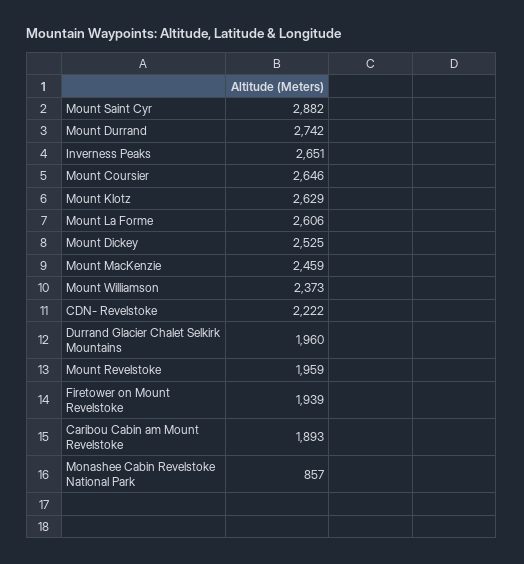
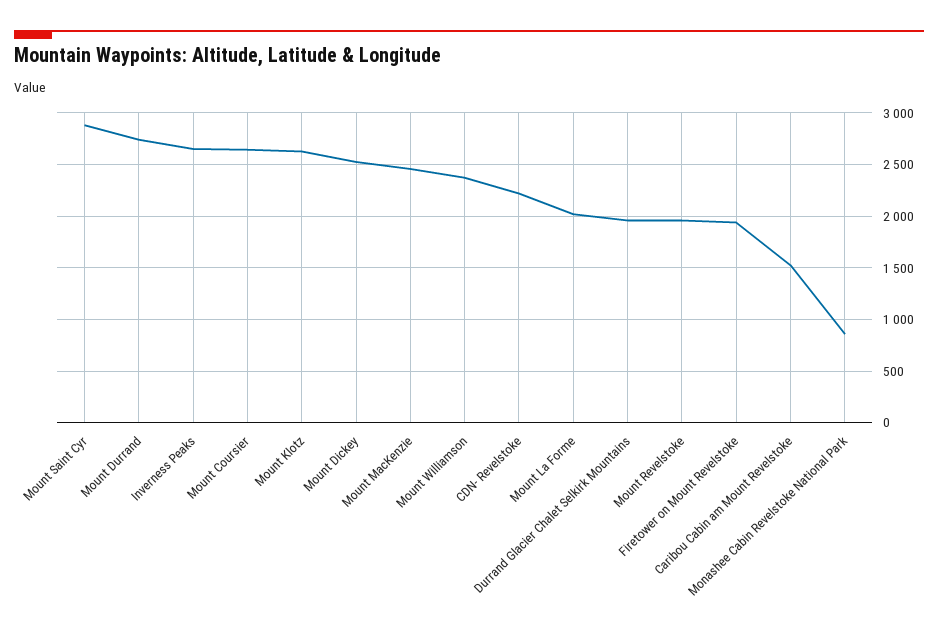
Mount La Forme: 2606 -> 2000
Caribou Cabin am Mount Revelstoke: 1893 -> 1500

